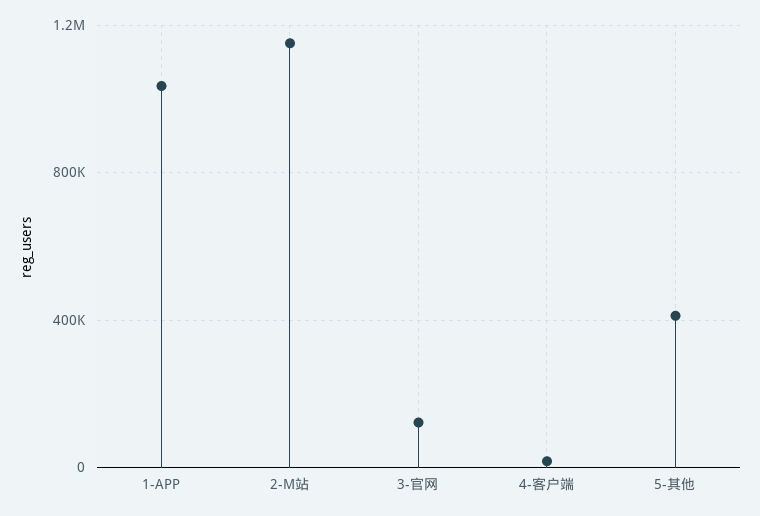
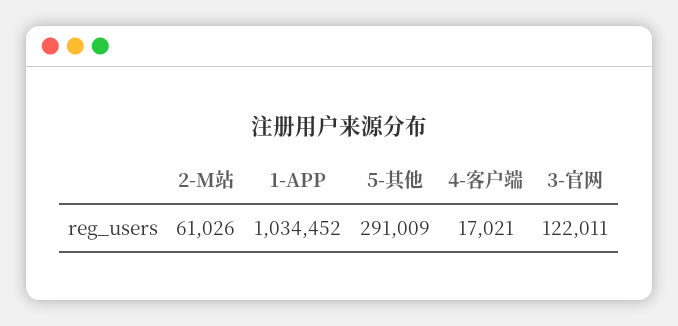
2-M站: 1150000 -> 61026
5-其他: 400000 -> 291009

